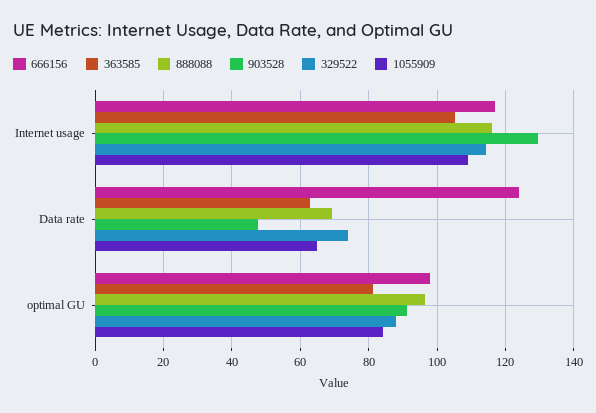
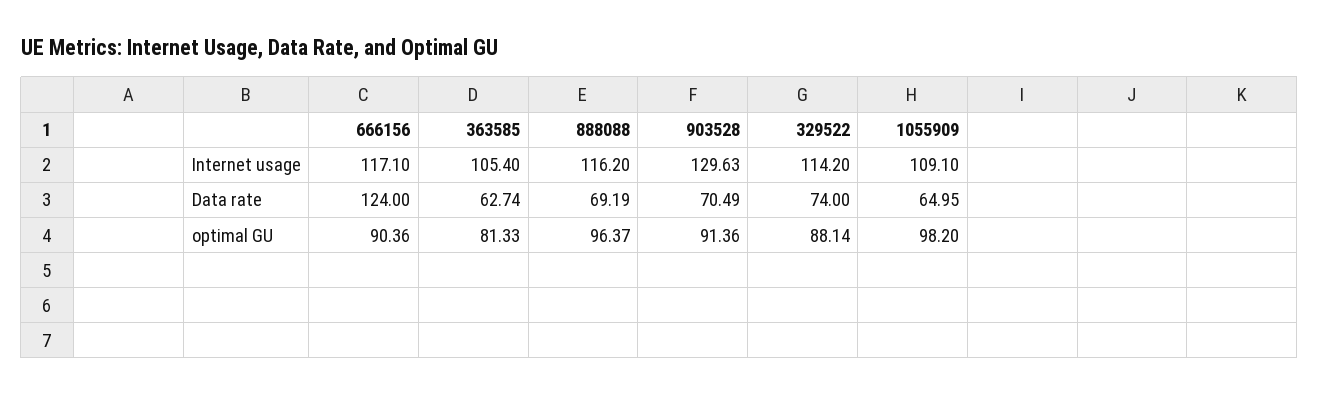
903528, Data rate: 48 -> 70.49
666156, optimal GU: 98 -> 90.36
1055909, optimal GU: 84 -> 98.2

